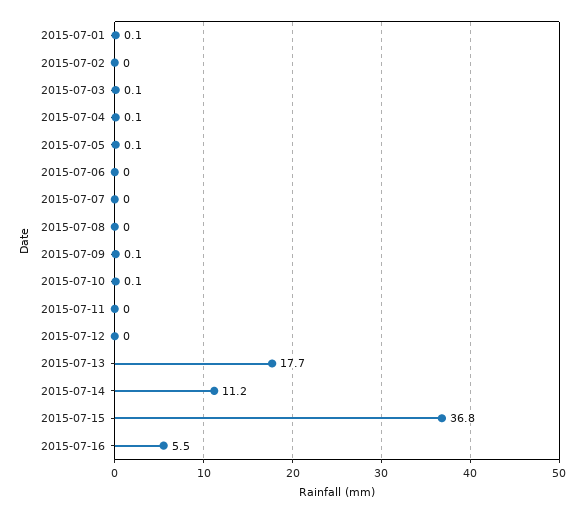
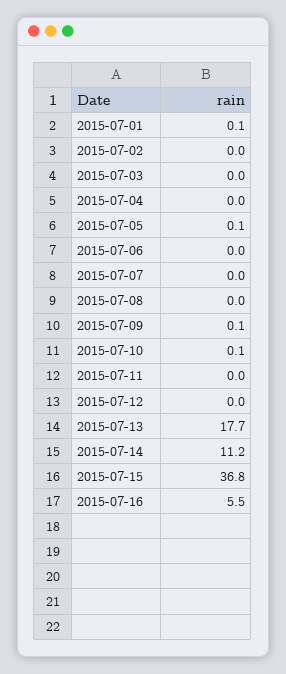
2015-07-03: 0.1 -> 0
2015-07-04: 0.1 -> 0

